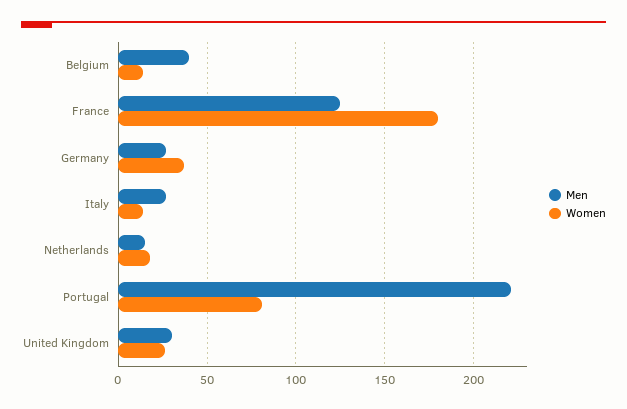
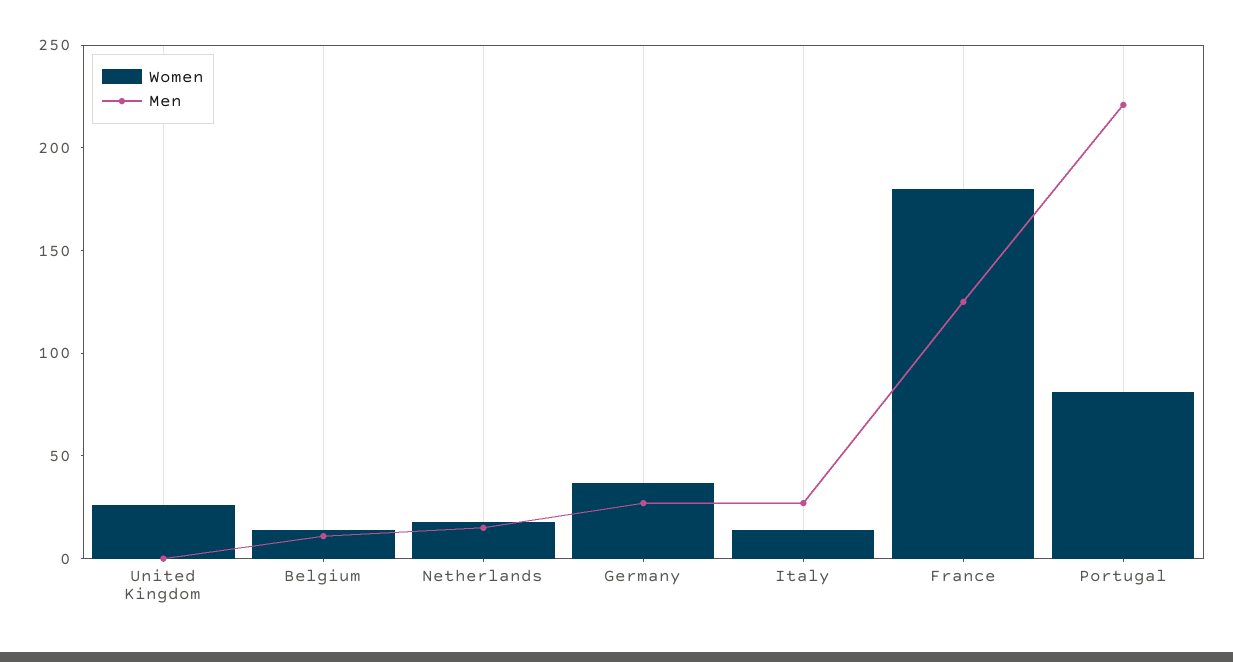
Men, Belgium: 40 -> 10
Men, United Kingdom: 30 -> 0

